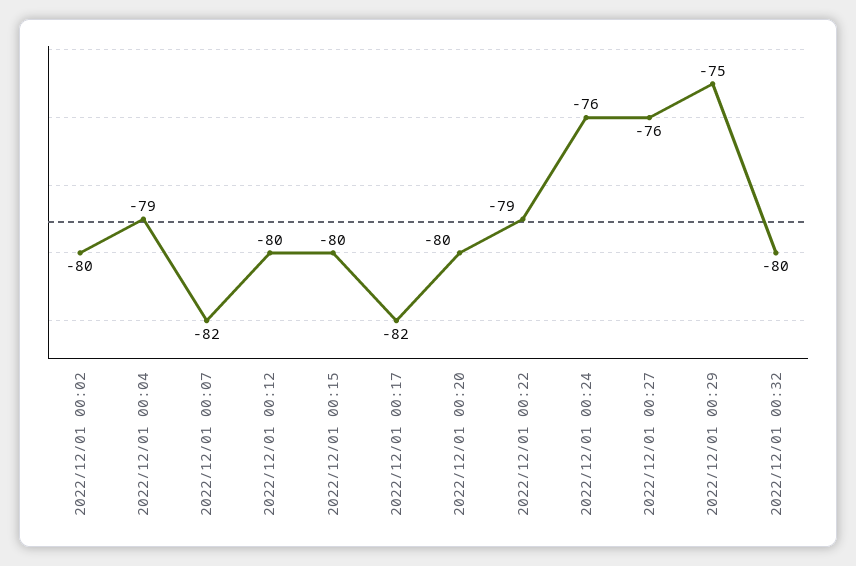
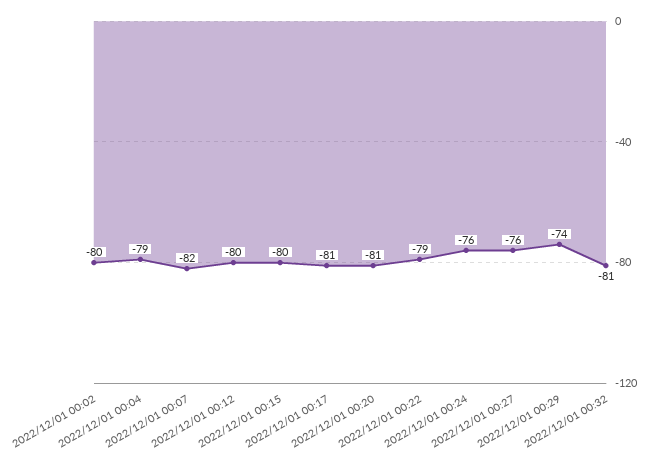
2022/12/01 00:17: -82 -> -81
2022/12/01 00:20: -80 -> -81
2022/12/01 00:29: -75 -> -74
2022/12/01 00:32: -80 -> -81

